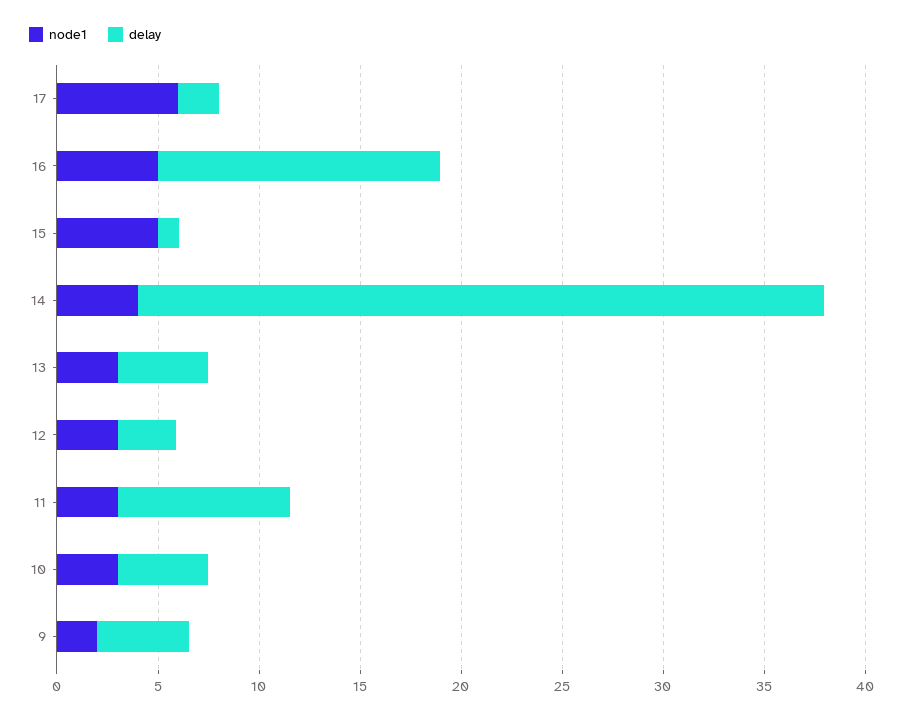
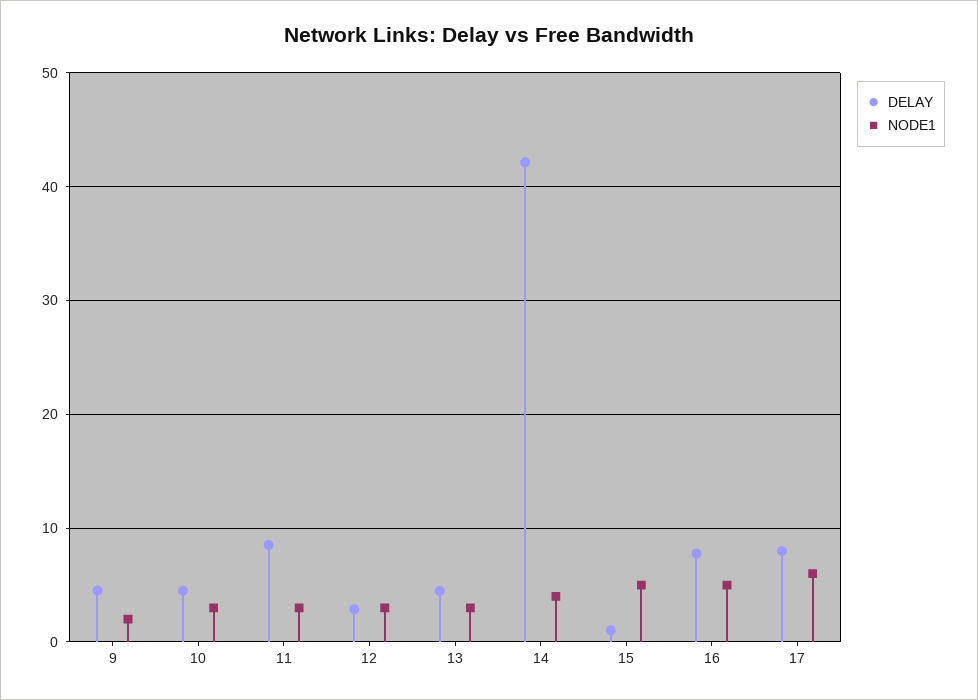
delay, 17: 2 -> 8
delay, 16: 14 -> 8
delay, 14: 34 -> 42

